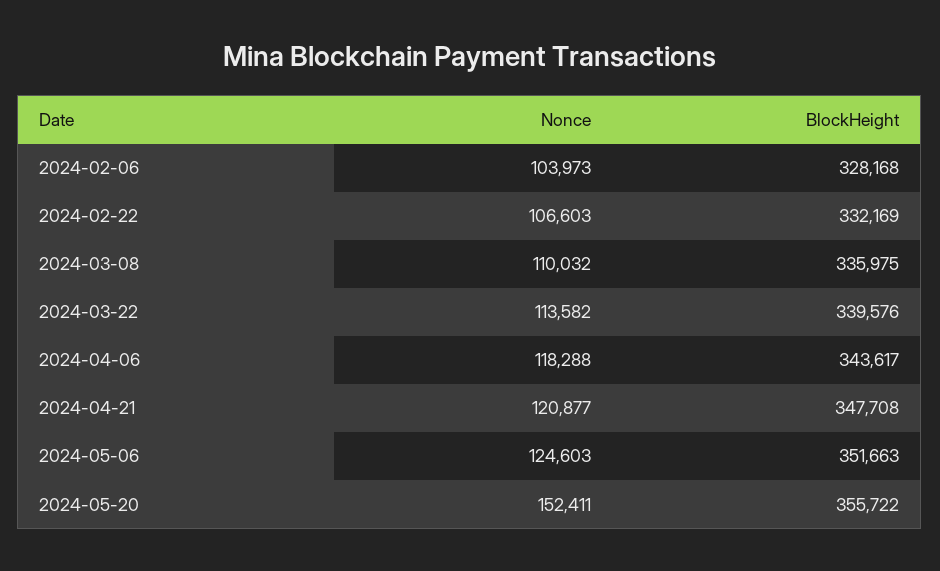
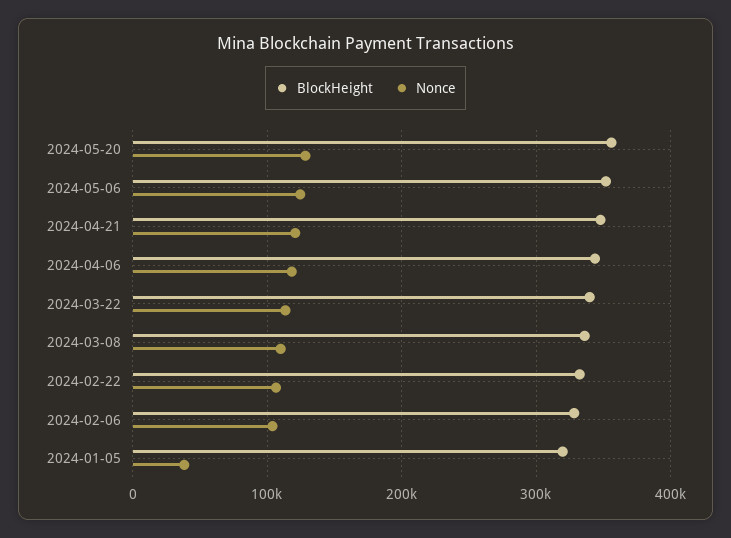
Nonce, 2024-05-20: 152411 -> 130000
BlockHeight, 2024-01-05: none -> 320000
Nonce, 2024-01-05: none -> 40000

